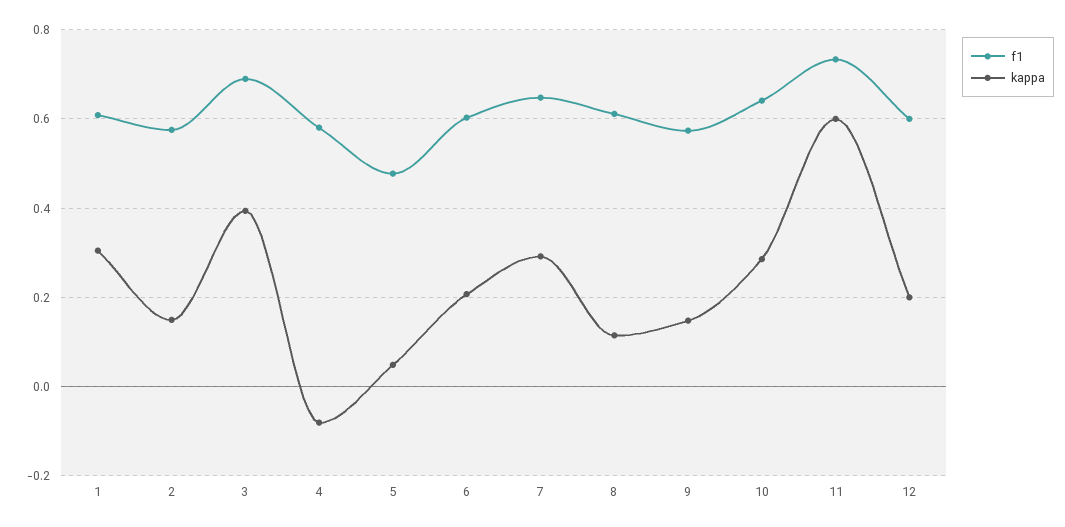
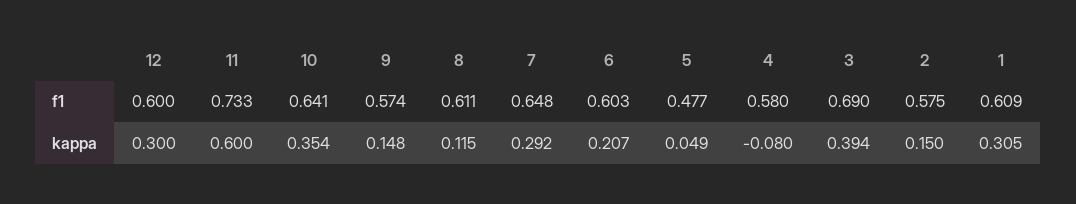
kappa, 10: 0.28 -> 0.354
kappa, 12: 0.2 -> 0.3

